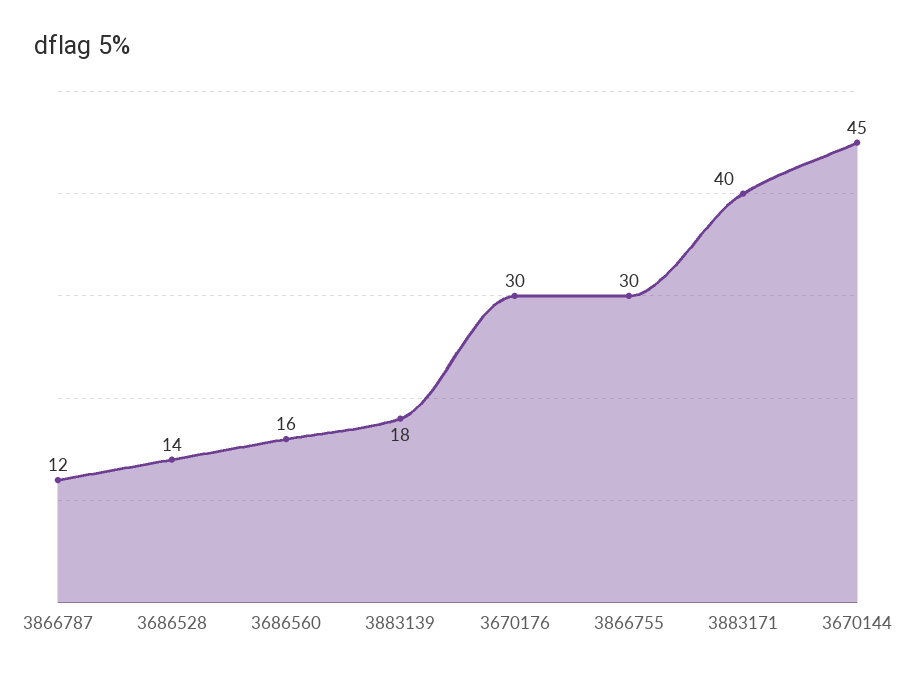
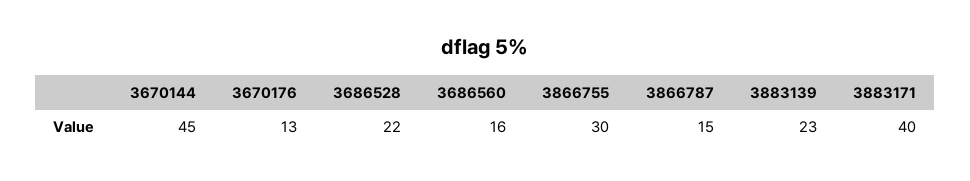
3866787: 12 -> 15
3686528: 14 -> 22
3883139: 18 -> 23
3670176: 30 -> 13

